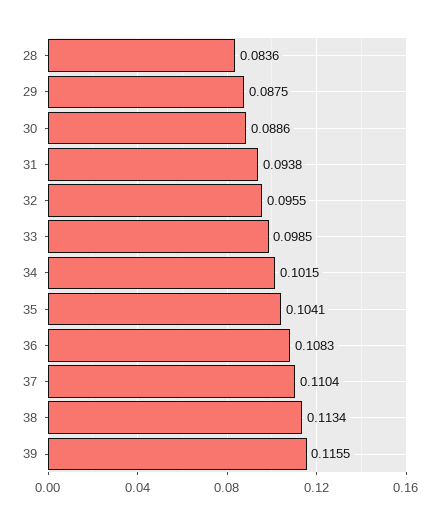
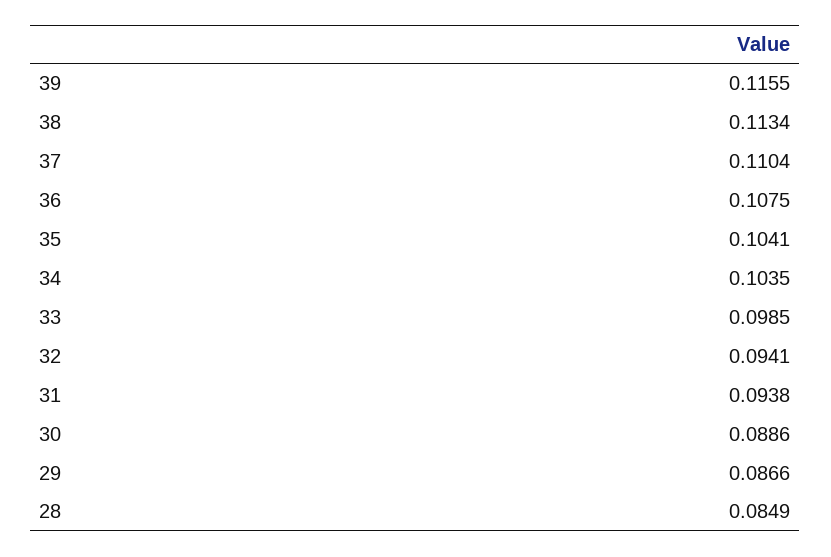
28: 0.0836 -> 0.0849
29: 0.0875 -> 0.0866
32: 0.0955 -> 0.0941
34: 0.1015 -> 0.1035
36: 0.1083 -> 0.1075

